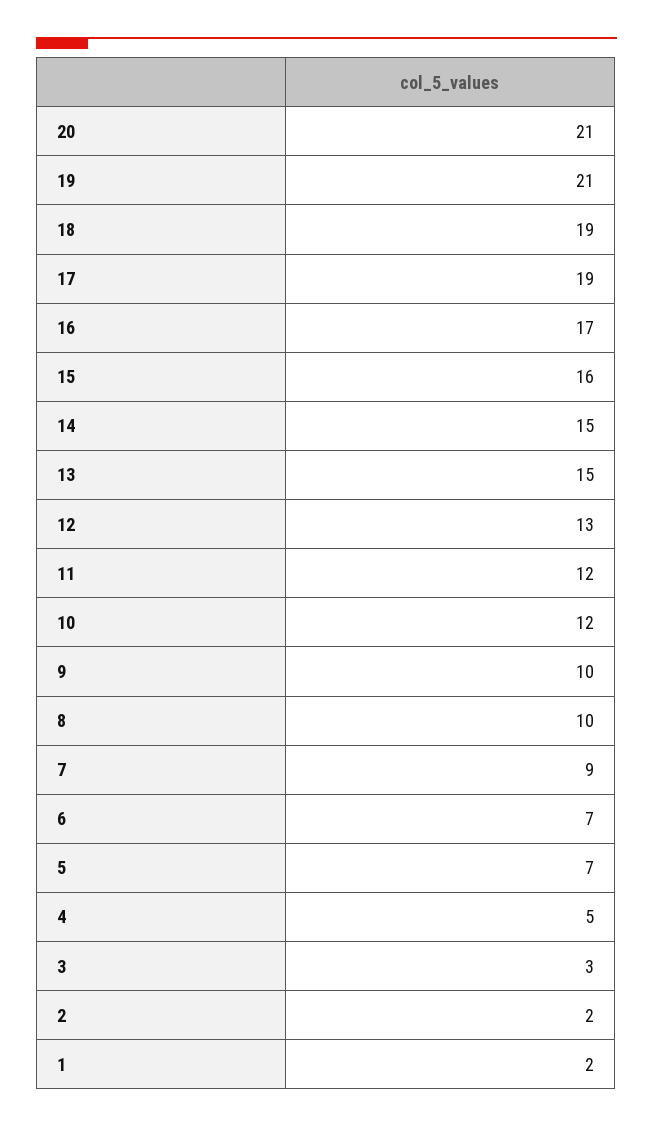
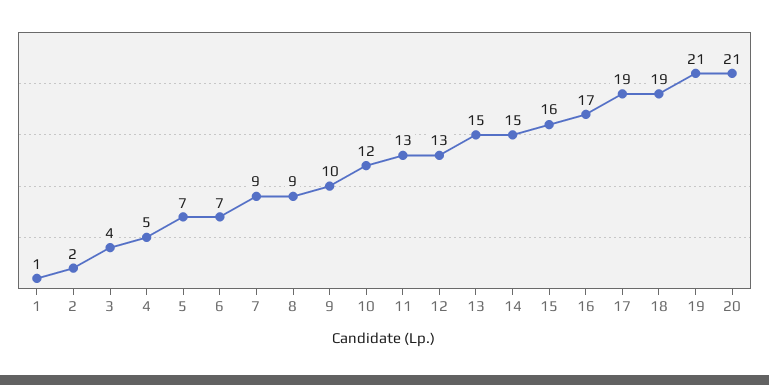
11: 12 -> 13
8: 10 -> 9
3: 3 -> 4
1: 2 -> 1

